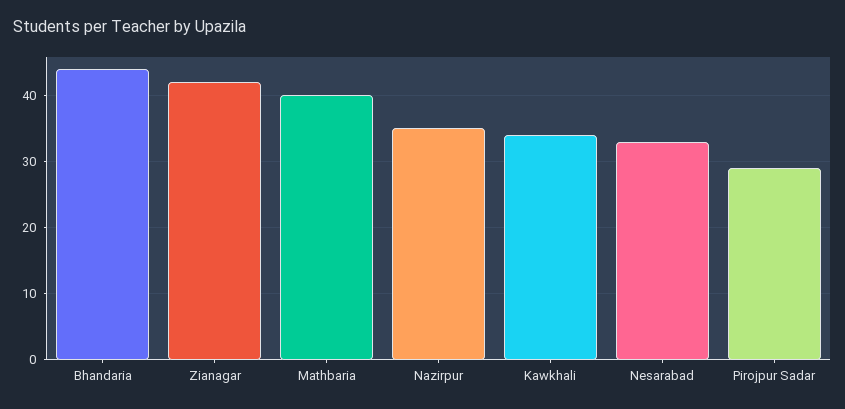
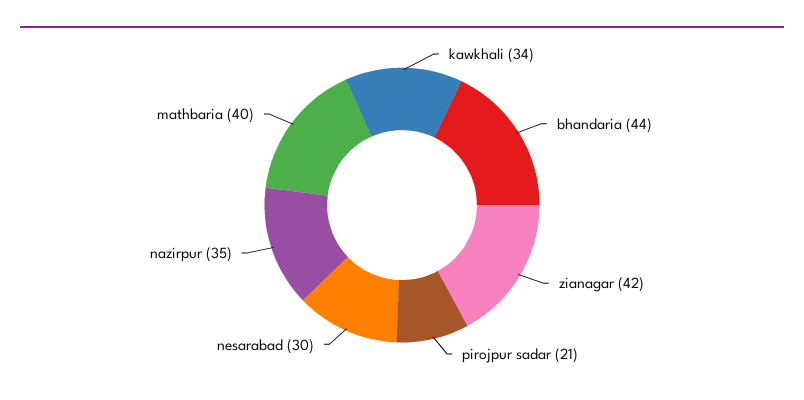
Nesarabad: 33 -> 30
Pirojpur Sadar: 29 -> 21

